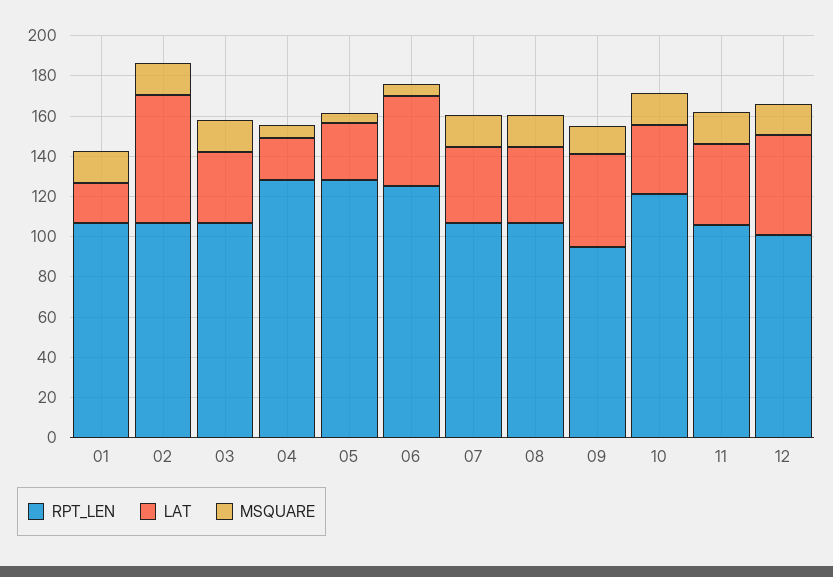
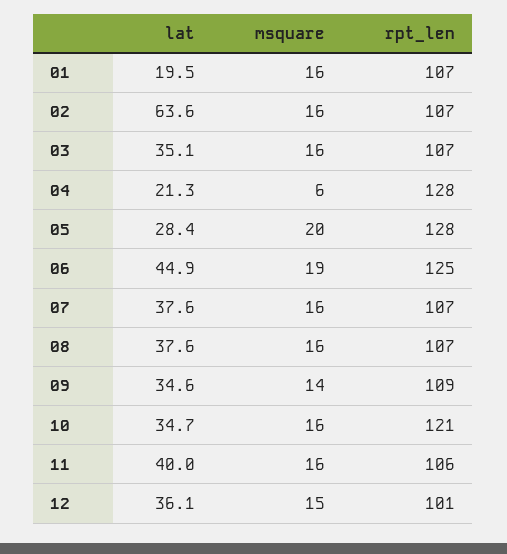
MSQUARE, 05: 5 -> 20
MSQUARE, 06: 5 -> 19
RPT_LEN, 09: 95 -> 109
LAT, 09: 45 -> 34.6
LAT, 12: 50 -> 36.1

